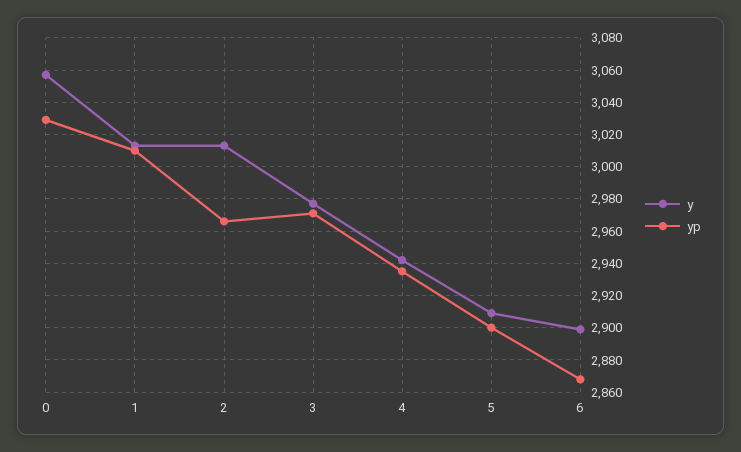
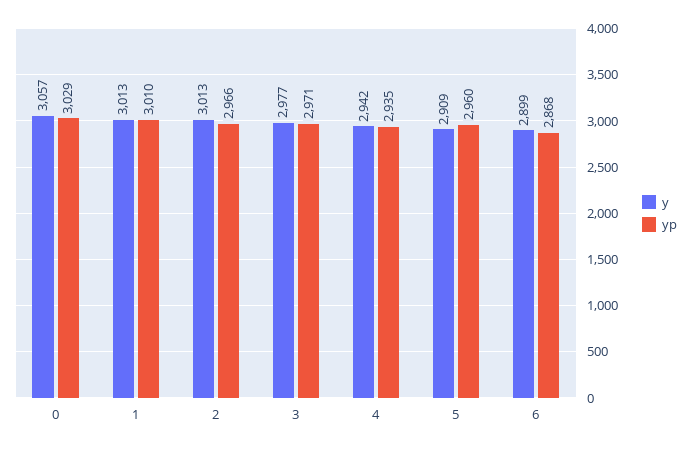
yp, 5: 2900 -> 2960

